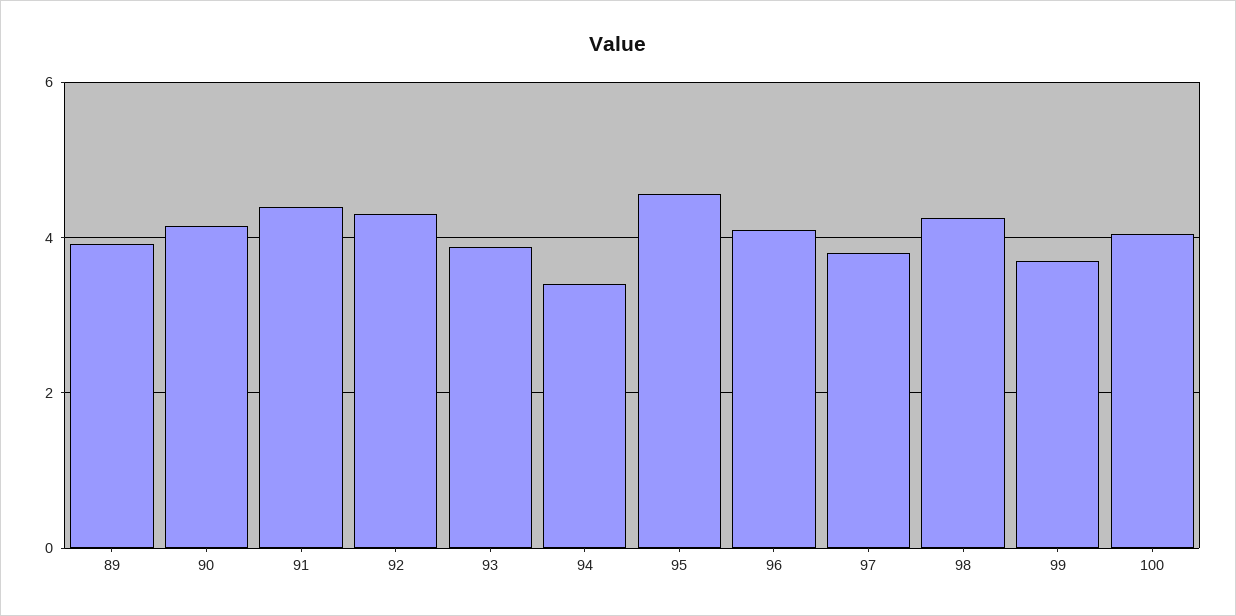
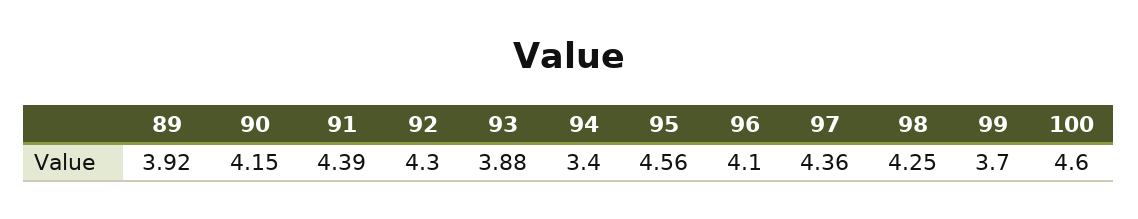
97: 3.8 -> 4.36
100: 4 -> 4.6

